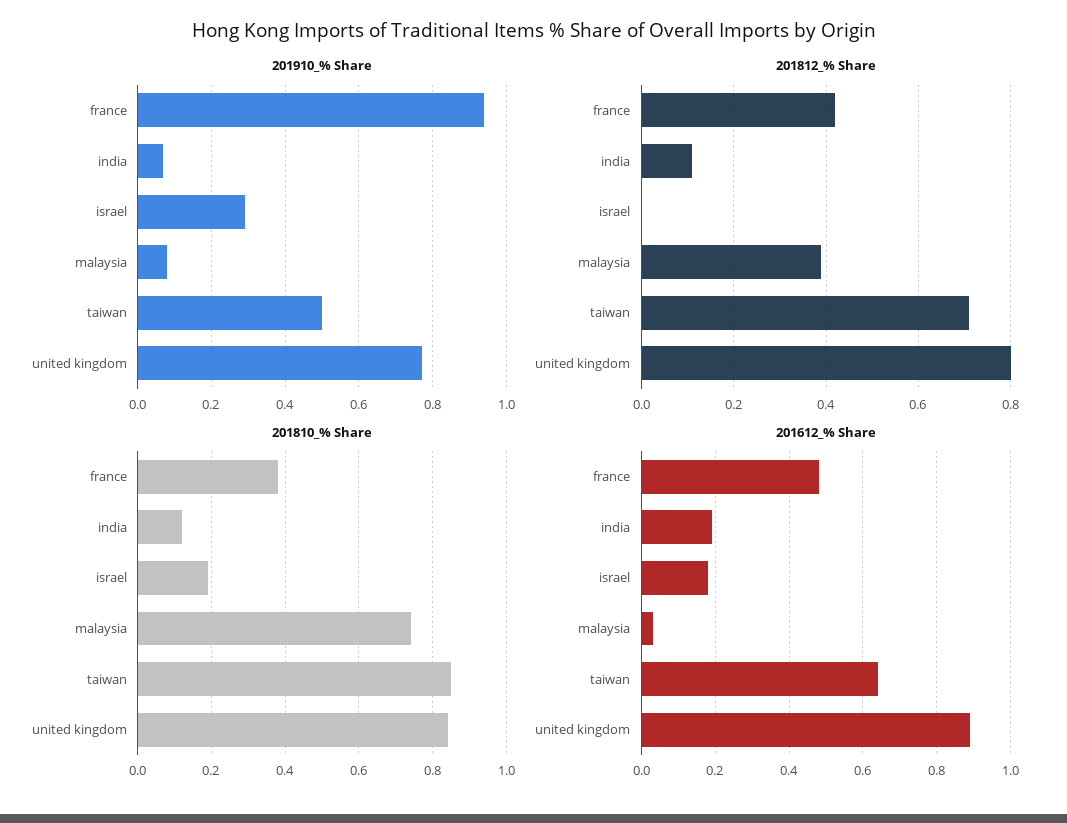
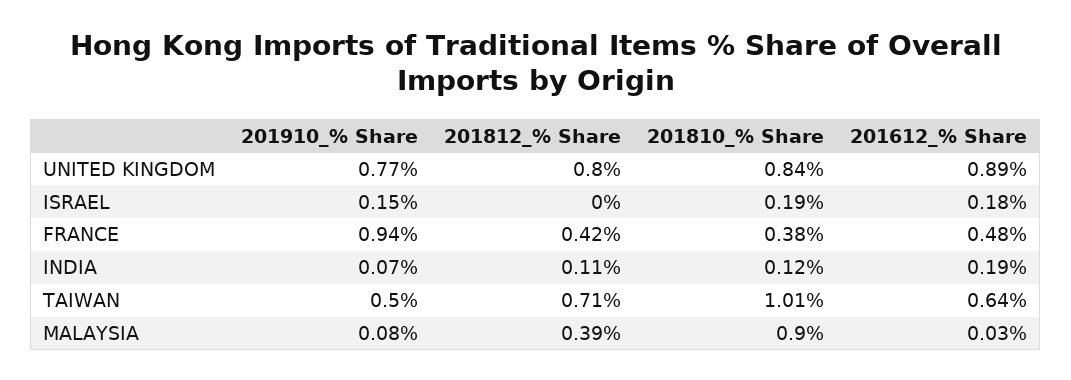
201910_% Share, israel: 0.3 -> 0.15
201810_% Share, malaysia: 0.75 -> 0.9
201810_% Share, taiwan: 0.85 -> 1.01

